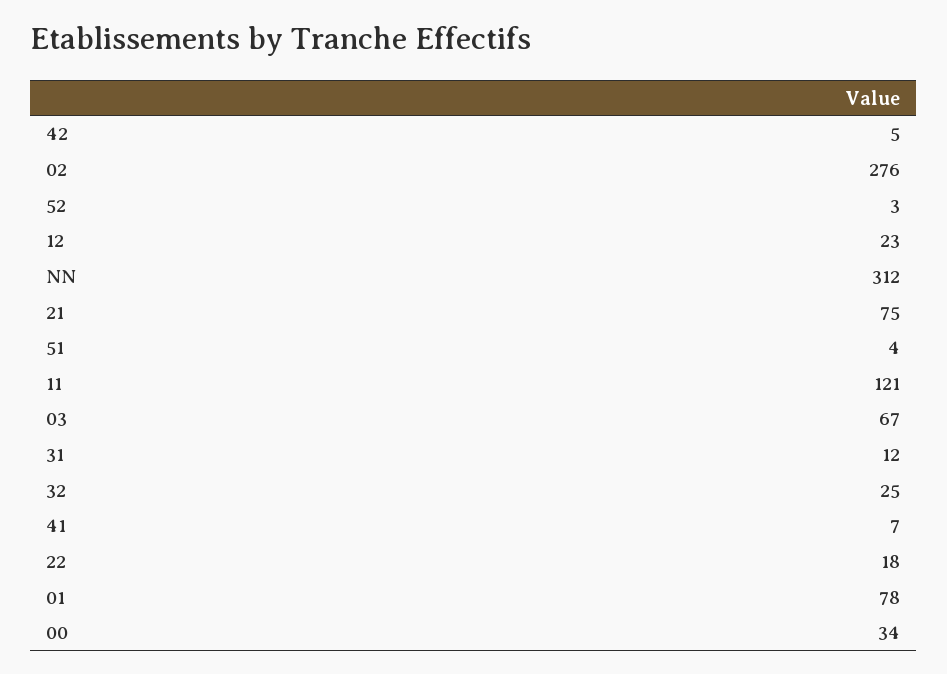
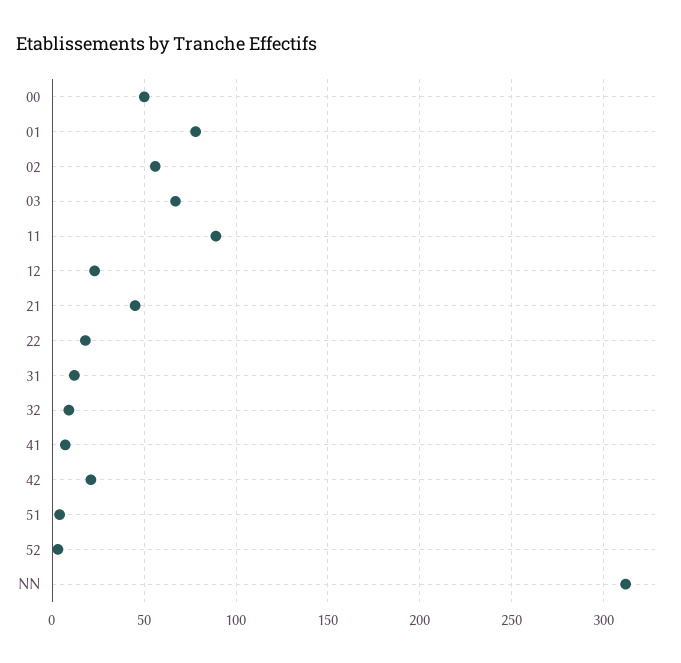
42: 5 -> 20
02: 276 -> 55
21: 75 -> 45
11: 121 -> 90
32: 25 -> 10
00: 34 -> 50

